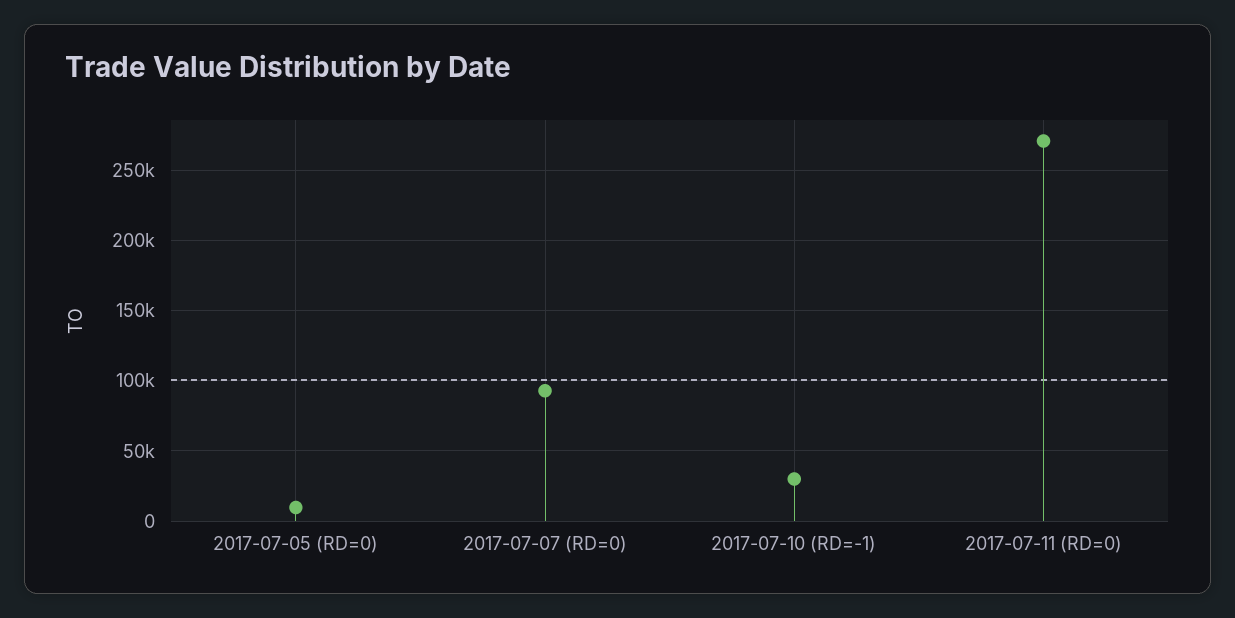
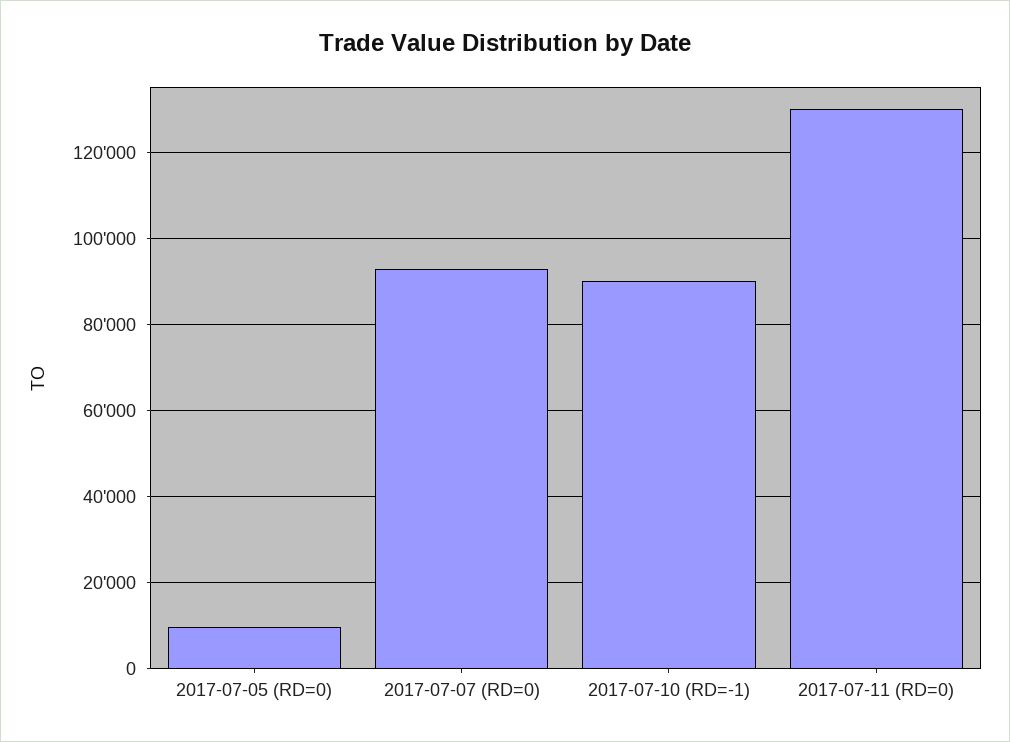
2017-07-10 (RD=-1): 30000 -> 90000
2017-07-11 (RD=0): 270000 -> 130000

